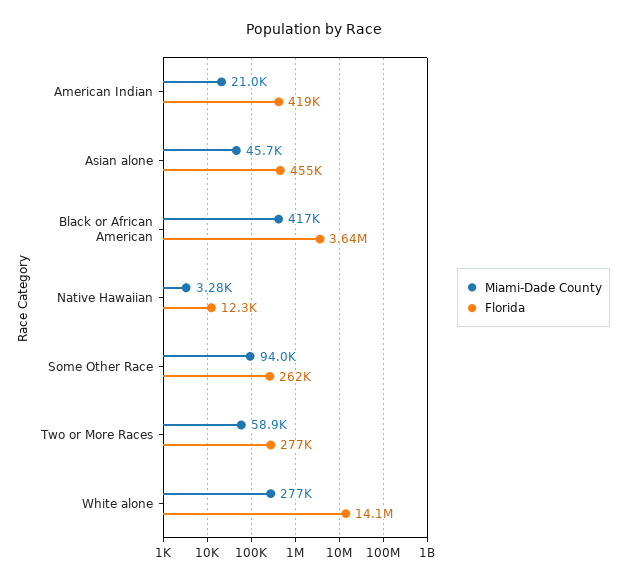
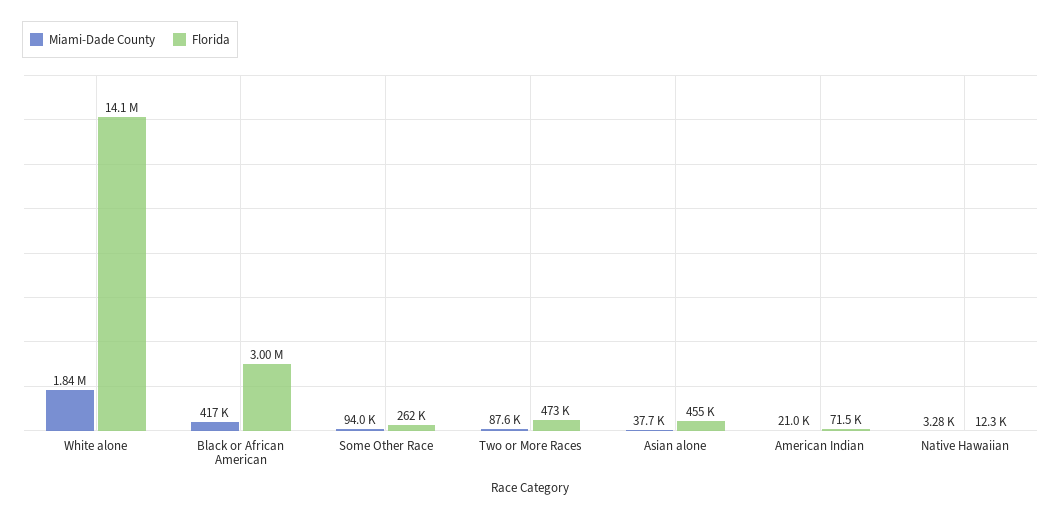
Florida, American Indian: 419000 -> 71500
Miami-Dade County, Asian alone: 45700 -> 37700
Florida, Black or African American: 3640000 -> 3000000
Miami-Dade County, Two or More Races: 58900 -> 87600
Florida, Two or More Races: 277000 -> 473000
Miami-Dade County, White alone: 277000 -> 1840000

